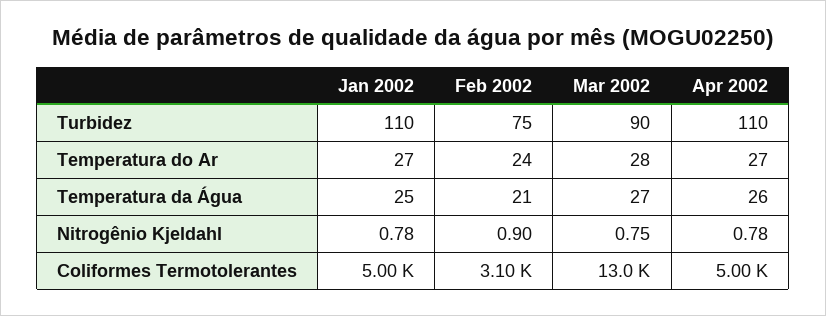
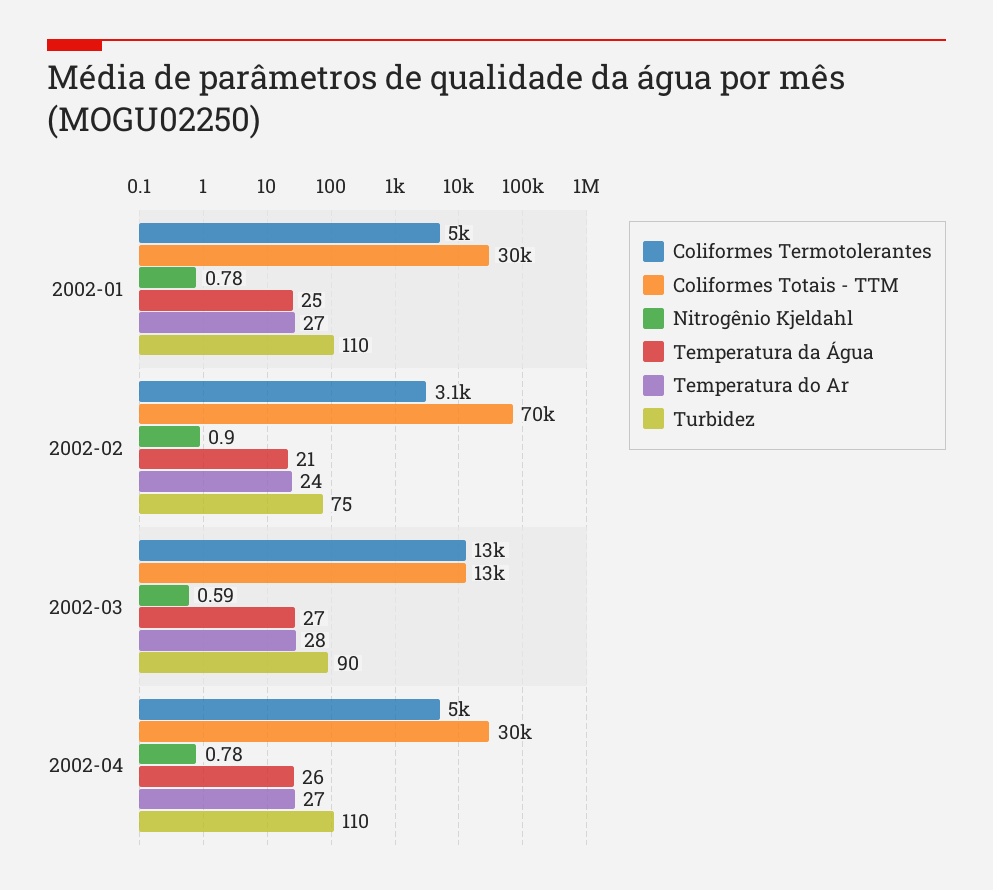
Nitrogênio Kjeldahl, Mar 2002: 0.75 -> 0.59
Coliformes Totais - TTM, Jan 2002: none -> 30000
Coliformes Totais - TTM, Feb 2002: none -> 70000
Coliformes Totais - TTM, Mar 2002: none -> 13000
Coliformes Totais - TTM, Apr 2002: none -> 30000

